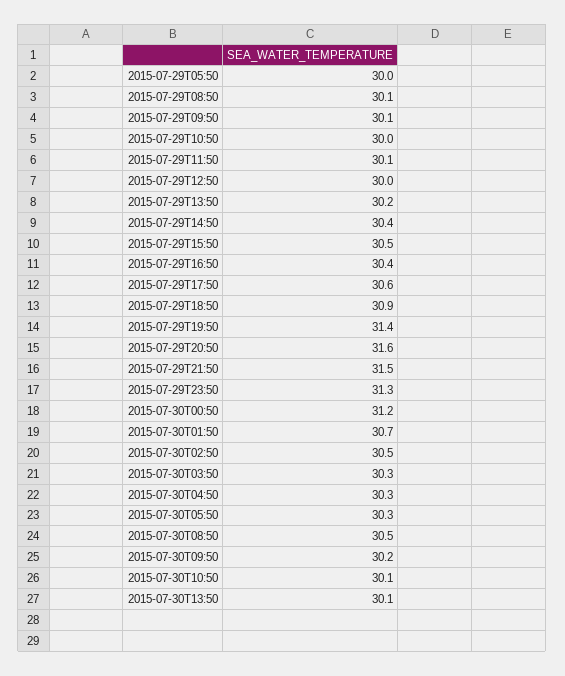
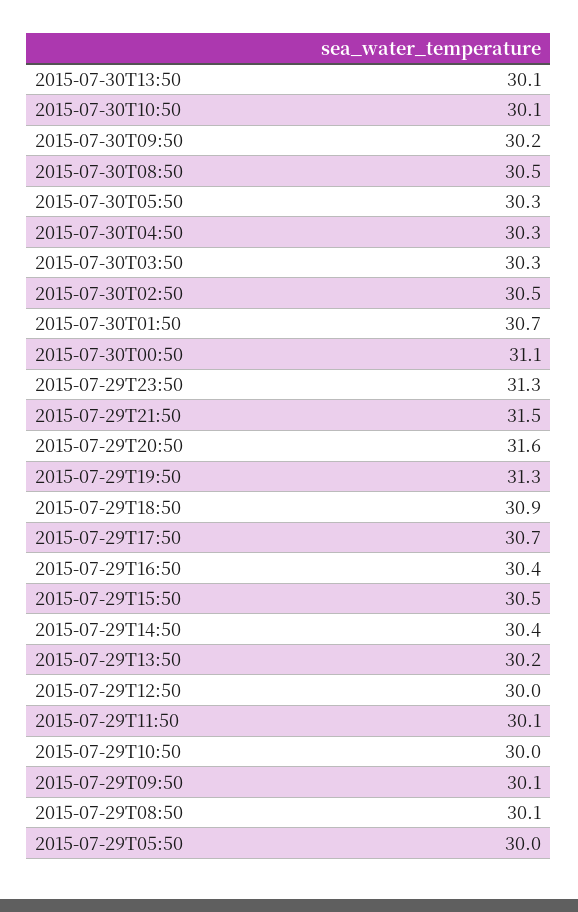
2015-07-29T17:50: 30.6 -> 30.7
2015-07-29T19:50: 31.4 -> 31.3
2015-07-30T00:50: 31.2 -> 31.1

